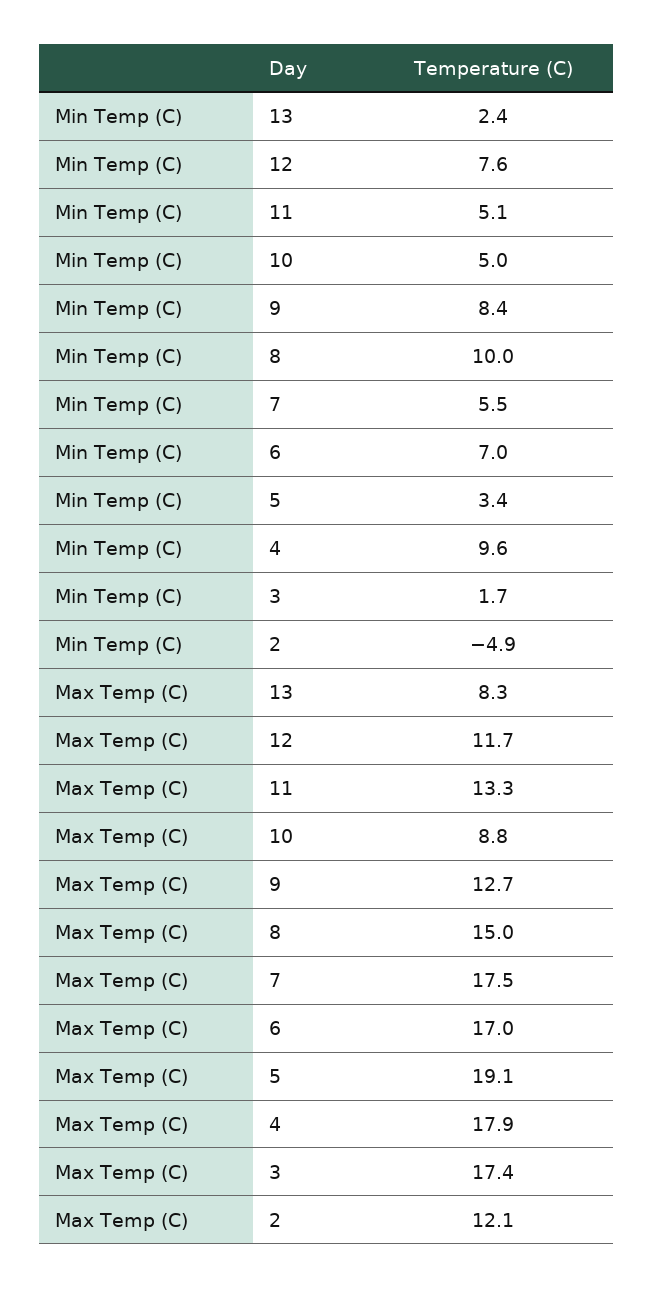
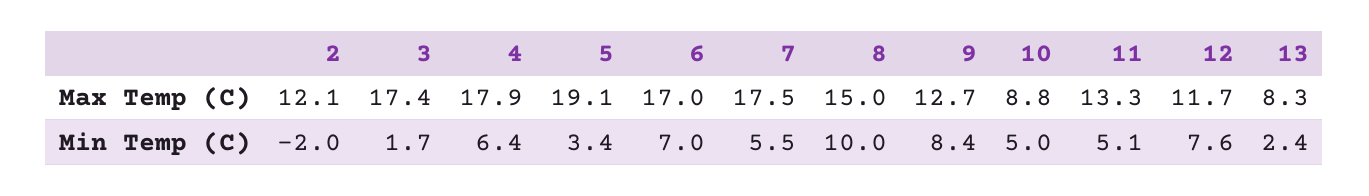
Min Temp (C), 4: 9.6 -> 6.4
Min Temp (C), 2: -4.9 -> -2

